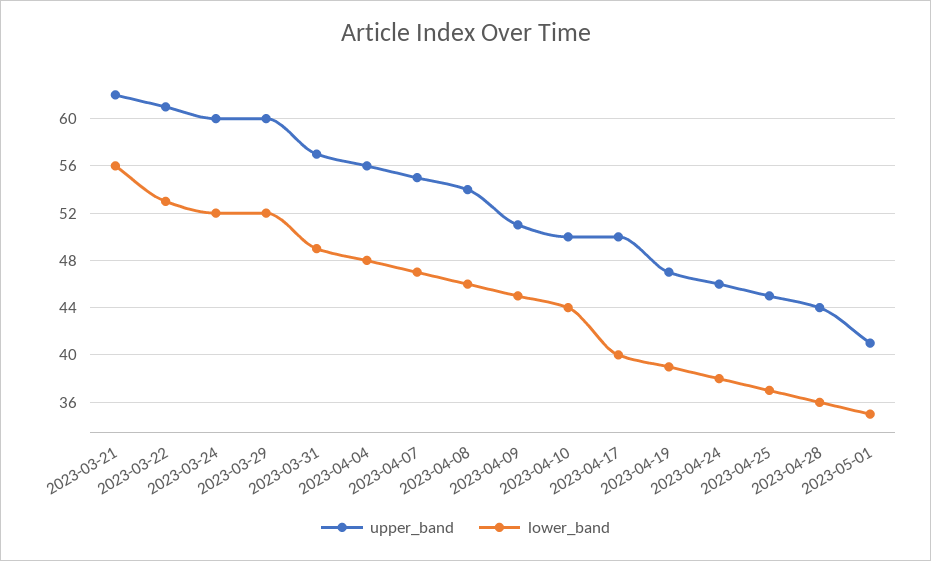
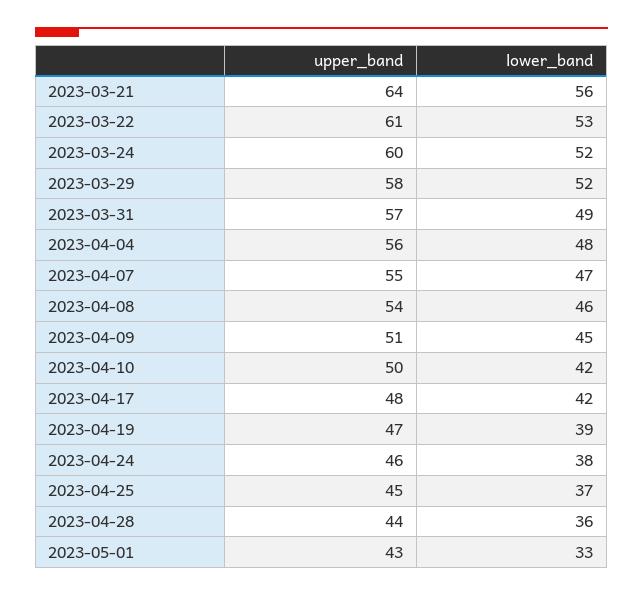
upper_band, 2023-03-21: 62 -> 64
upper_band, 2023-03-29: 60 -> 58
lower_band, 2023-04-10: 44 -> 42
upper_band, 2023-04-17: 50 -> 48
lower_band, 2023-04-17: 40 -> 42
upper_band, 2023-05-01: 41 -> 43
lower_band, 2023-05-01: 35 -> 33

